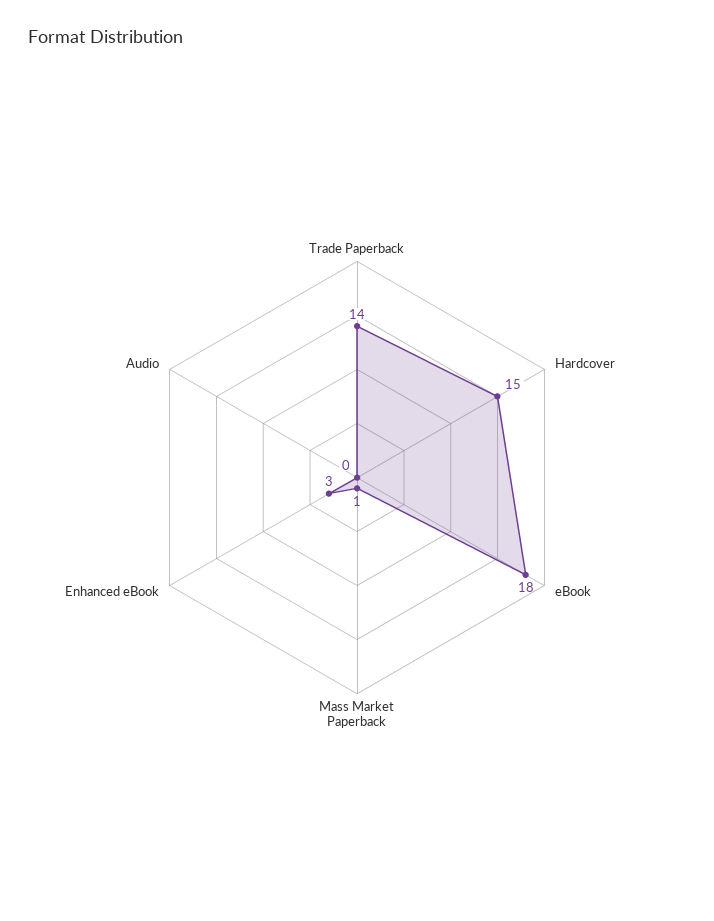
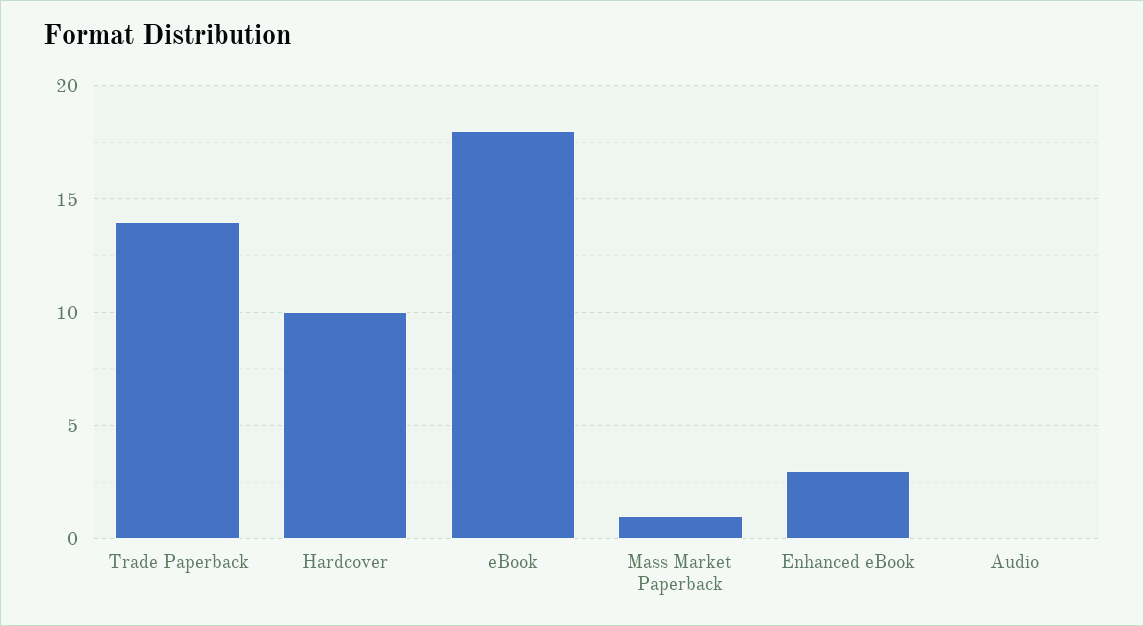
Hardcover: 15 -> 10

